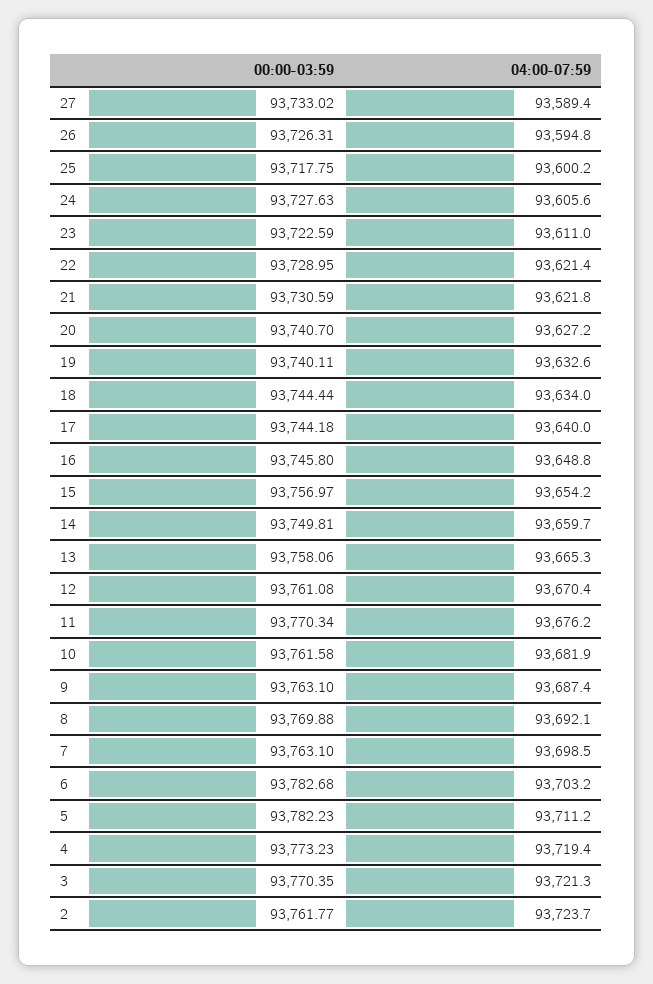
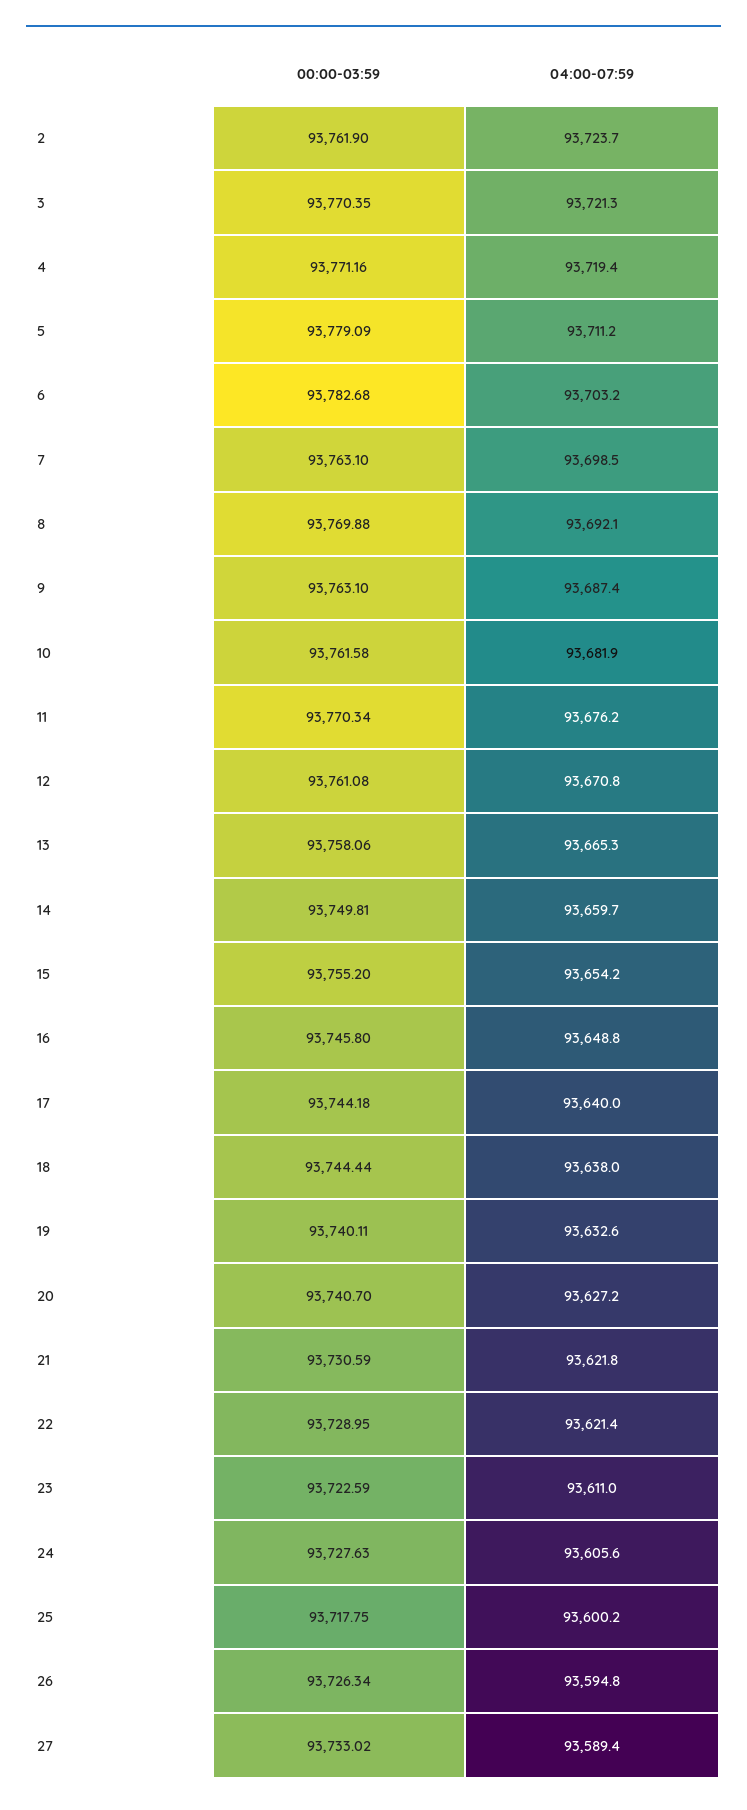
00:00-03:59, 26: 93726.31 -> 93726.34
04:00-07:59, 18: 93634 -> 93638
00:00-03:59, 15: 93756.97 -> 93755.2
04:00-07:59, 12: 93670.4 -> 93670.8
00:00-03:59, 5: 93782.23 -> 93779.09
00:00-03:59, 4: 93773.23 -> 93771.16
00:00-03:59, 2: 93761.77 -> 93761.9

